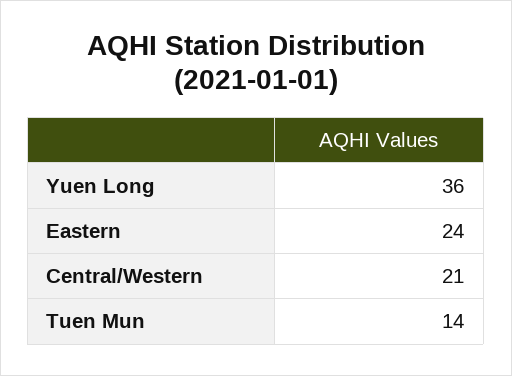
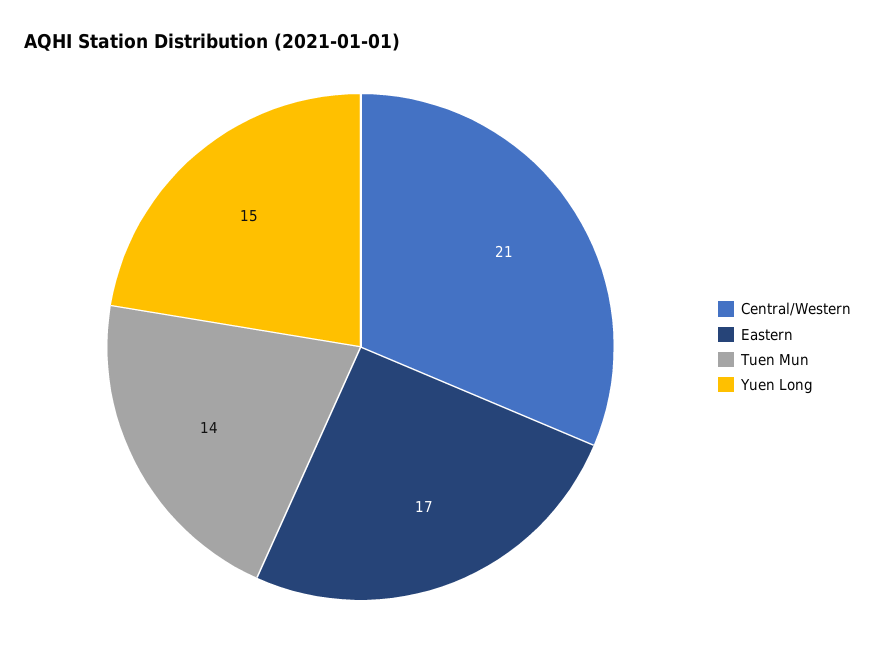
Yuen Long: 36 -> 15
Eastern: 24 -> 17

